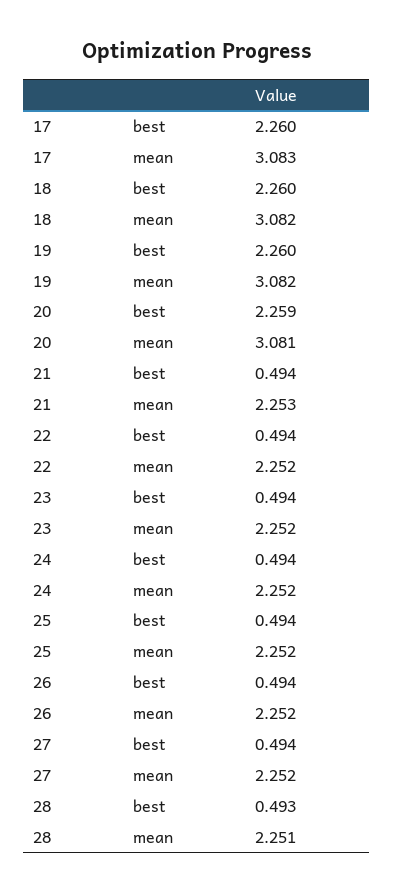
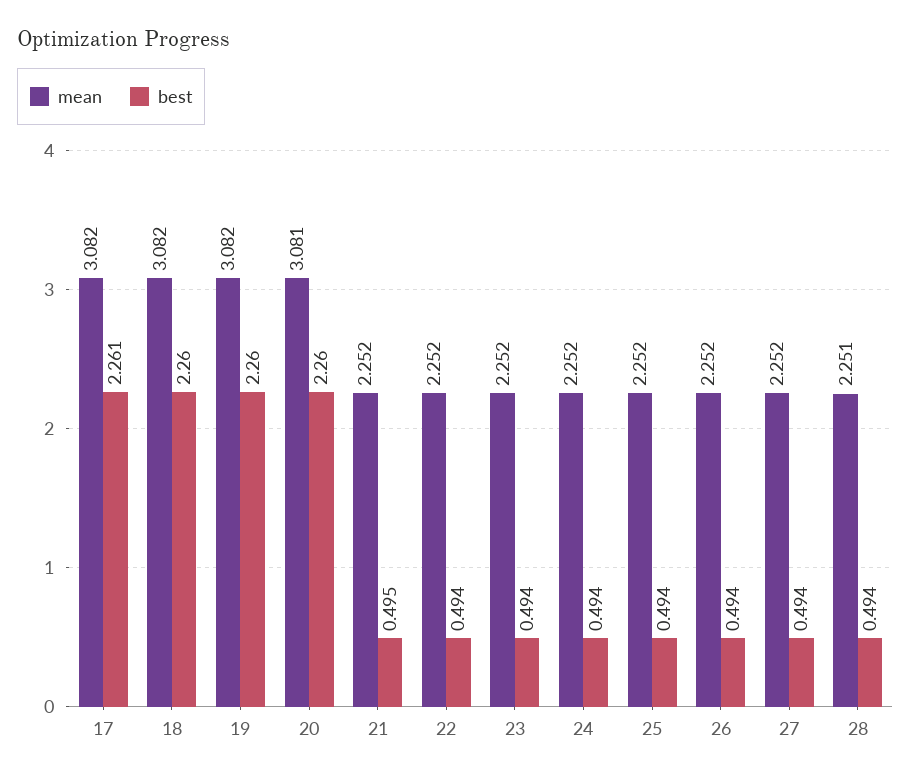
best, 17: 2.26 -> 2.261
mean, 17: 3.083 -> 3.082
best, 20: 2.259 -> 2.26
best, 21: 0.494 -> 0.495
mean, 21: 2.253 -> 2.252
best, 28: 0.493 -> 0.494

